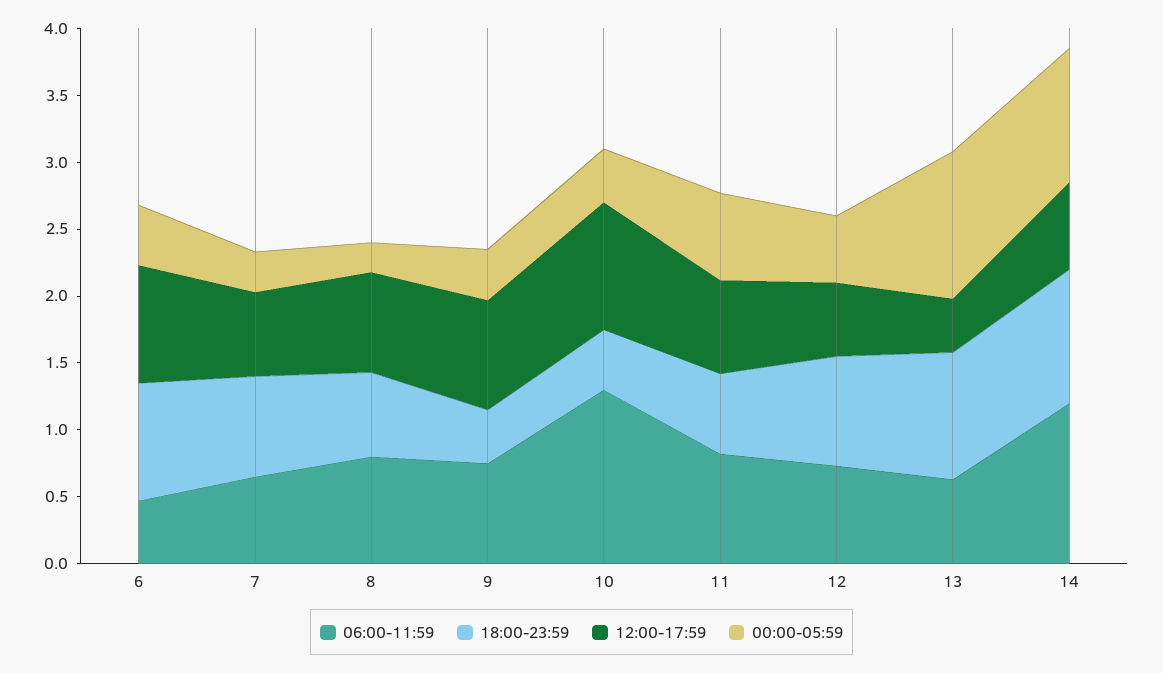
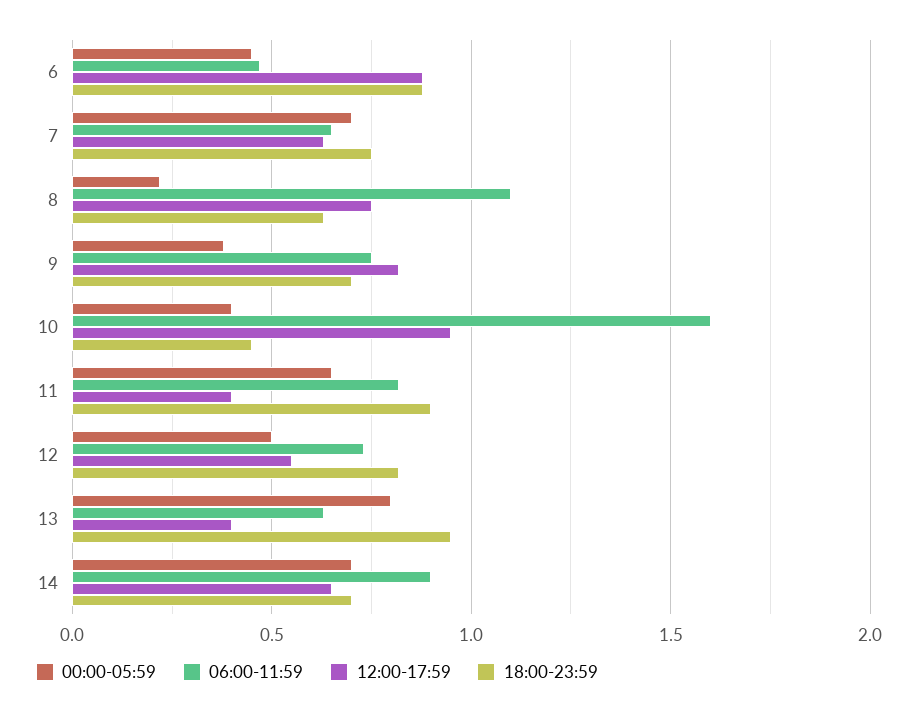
00:00-05:59, 7: 0.3 -> 0.7
06:00-11:59, 8: 0.8 -> 1.1
18:00-23:59, 9: 0.4 -> 0.7
06:00-11:59, 10: 1.3 -> 1.6
18:00-23:59, 11: 0.6 -> 0.9
12:00-17:59, 11: 0.7 -> 0.4
00:00-05:59, 13: 1.1 -> 0.8
06:00-11:59, 14: 1.2 -> 0.9
18:00-23:59, 14: 1 -> 0.7
00:00-05:59, 14: 1 -> 0.7

